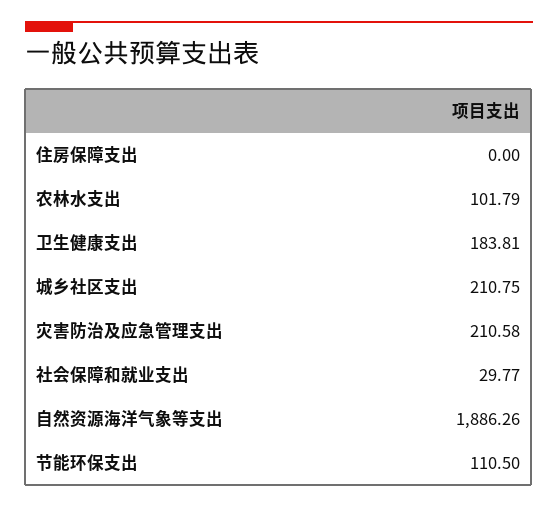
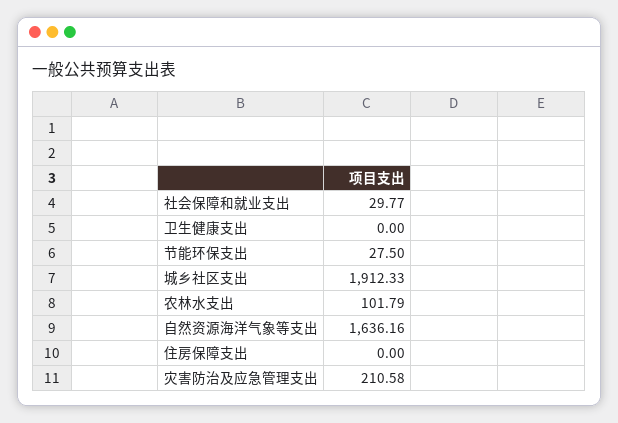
卫生健康支出: 183.81 -> 0
城乡社区支出: 210.75 -> 1912.33
自然资源海洋气象等支出: 1886.26 -> 1636.16
节能环保支出: 110.5 -> 27.5

